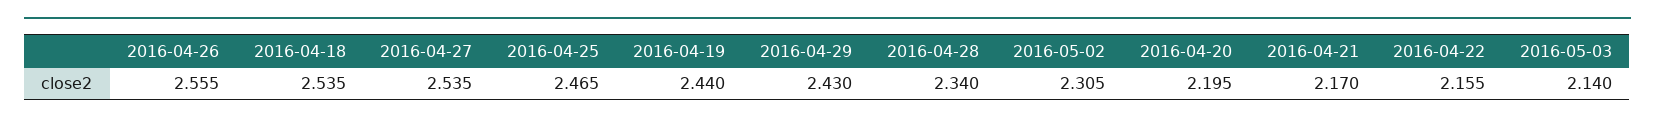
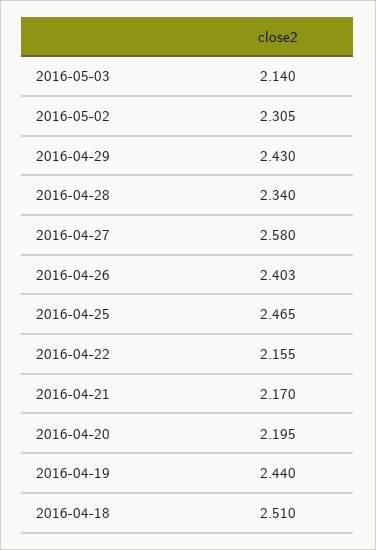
2016-04-26: 2.555 -> 2.403
2016-04-18: 2.535 -> 2.51
2016-04-27: 2.535 -> 2.58

